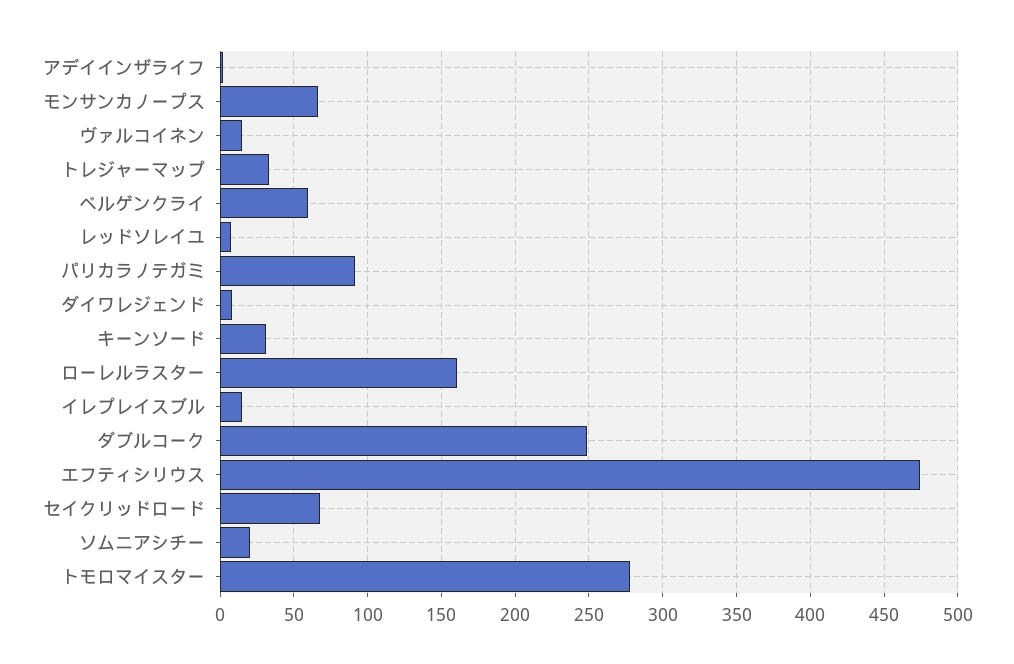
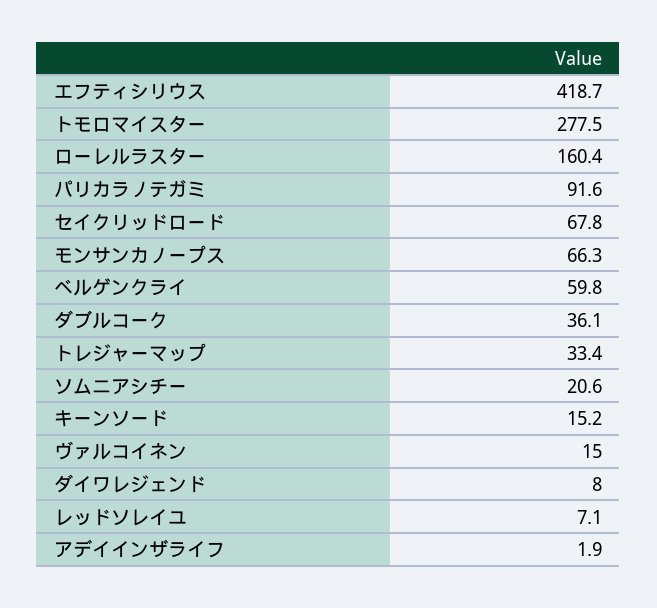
キーンソード: 30 -> 15.2
イレプレイスブル: 15 -> none
ダブルコーク: 250 -> 36.1
エフティシリウス: 475 -> 418.7

